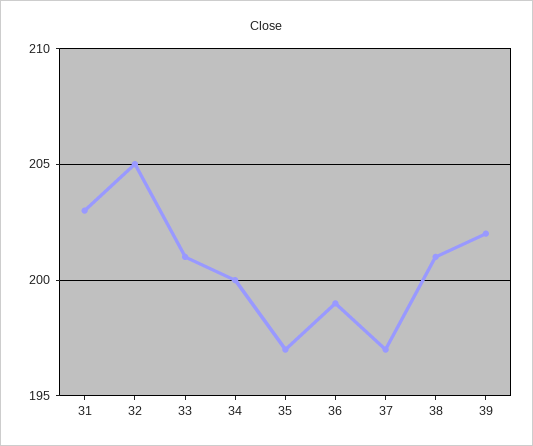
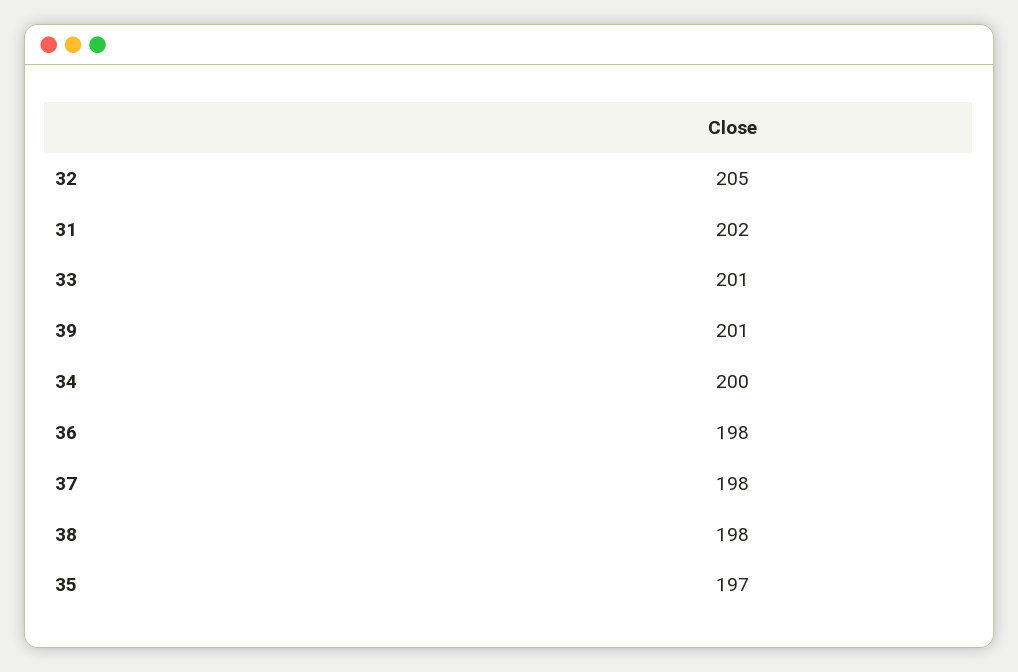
31: 203 -> 202
36: 199 -> 198
37: 197 -> 198
38: 201 -> 198
39: 202 -> 201

